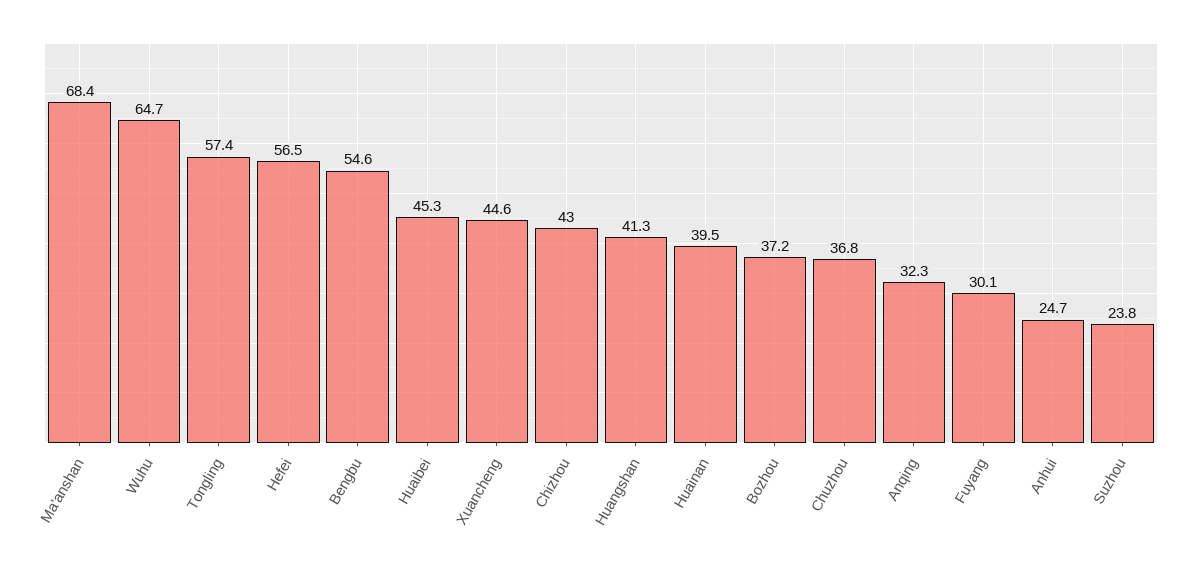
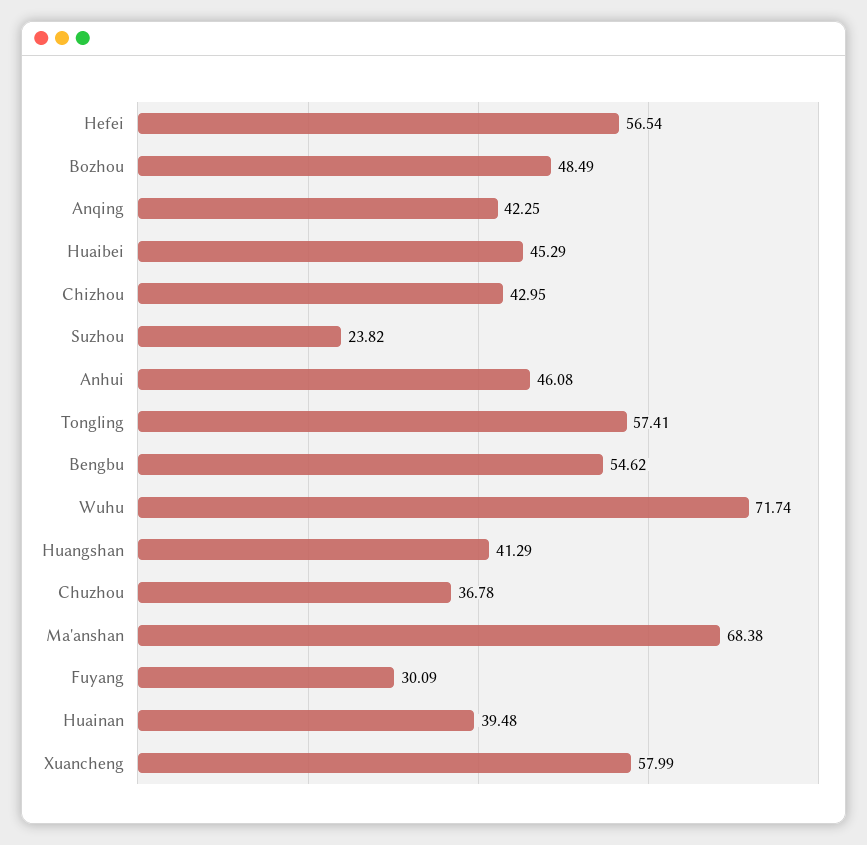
Wuhu: 64.7 -> 71.74
Xuancheng: 44.6 -> 57.99
Bozhou: 37.2 -> 48.49
Anqing: 32.3 -> 42.25
Anhui: 24.7 -> 46.08

